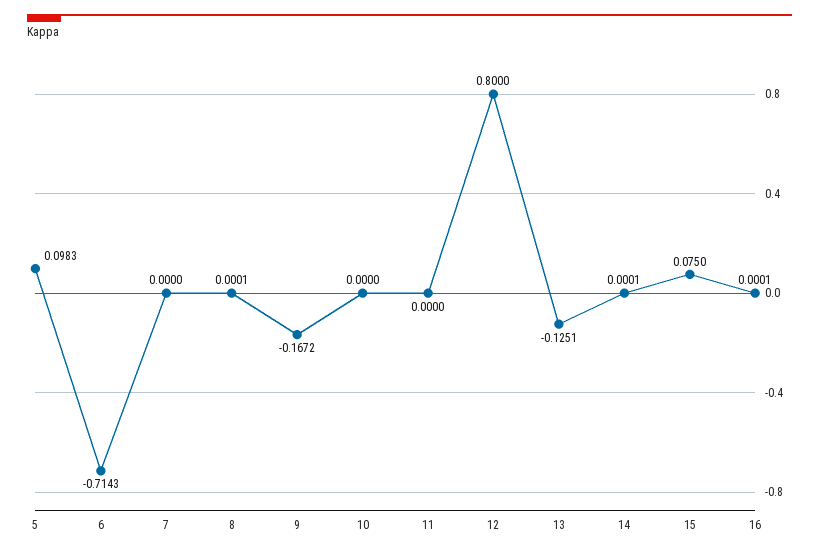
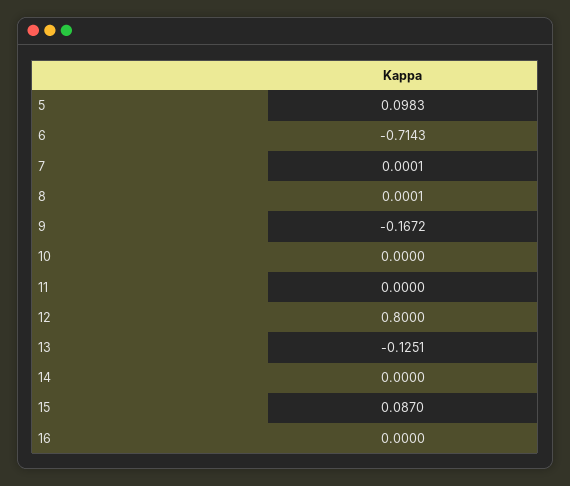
7: 0 -> 0.0001
14: 0.0001 -> 0
15: 0.075 -> 0.087
16: 0.0001 -> 0

